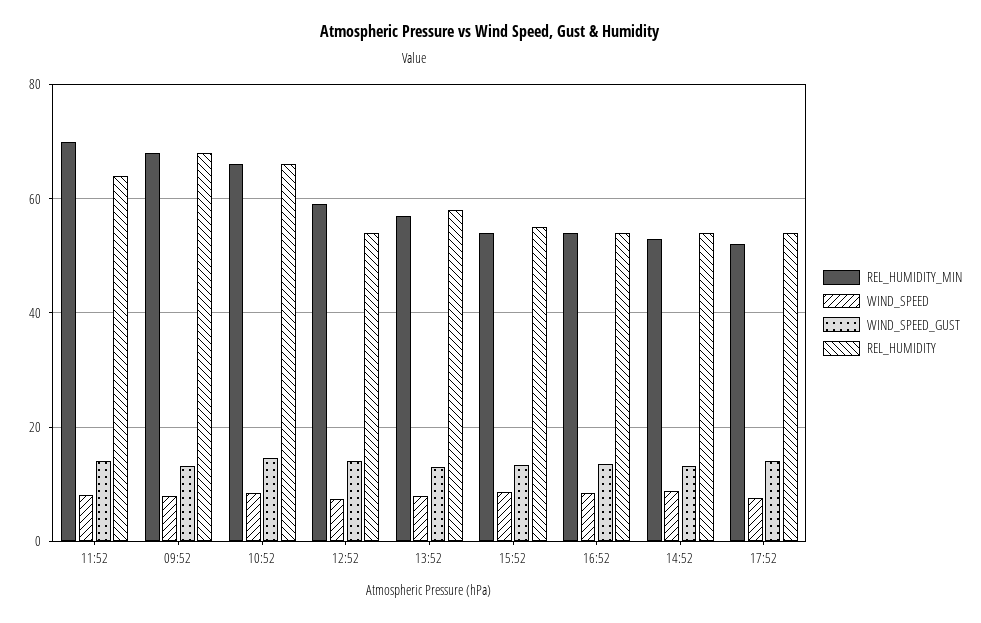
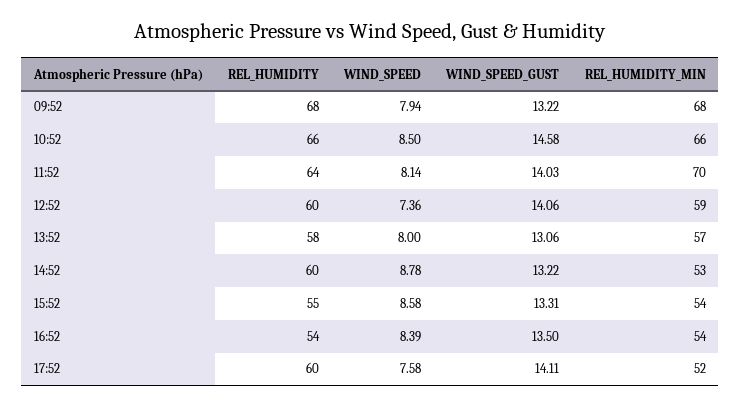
REL_HUMIDITY, 12:52: 54 -> 60
REL_HUMIDITY, 14:52: 54 -> 60
REL_HUMIDITY, 17:52: 54 -> 60

